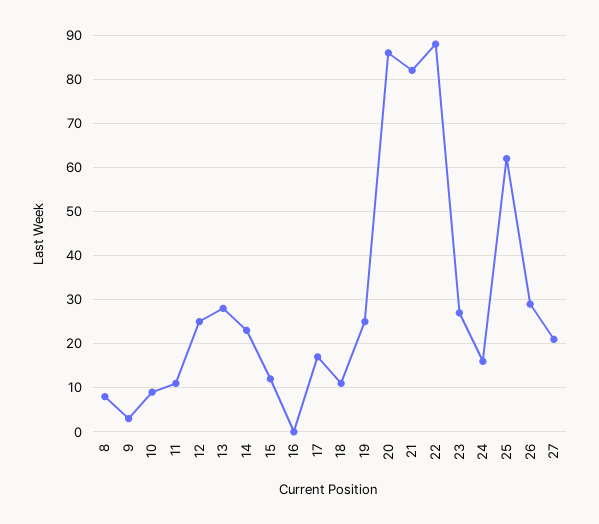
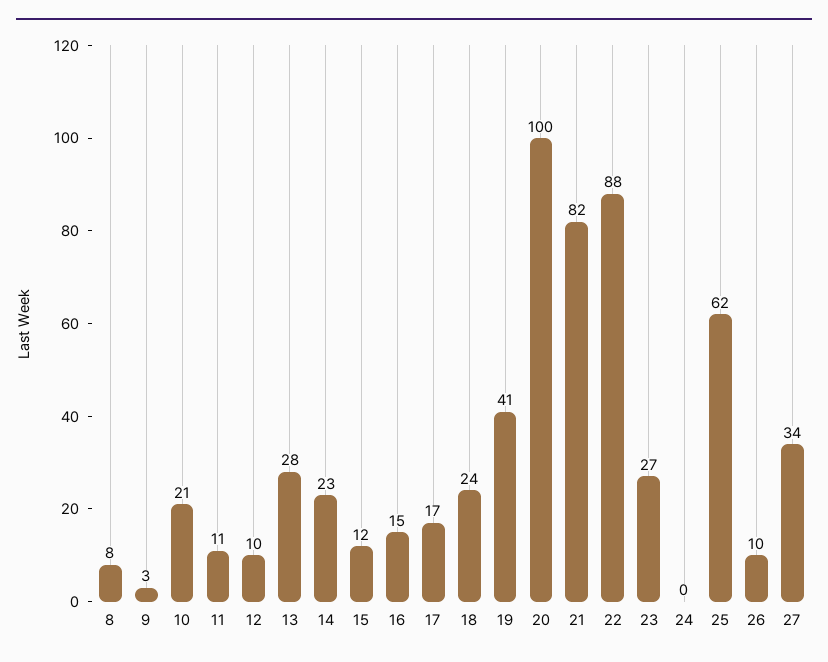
10: 10 -> 21
12: 25 -> 10
16: 0 -> 15
18: 10 -> 24
19: 25 -> 41
20: 85 -> 100
24: 15 -> 0
26: 30 -> 10
27: 20 -> 34

